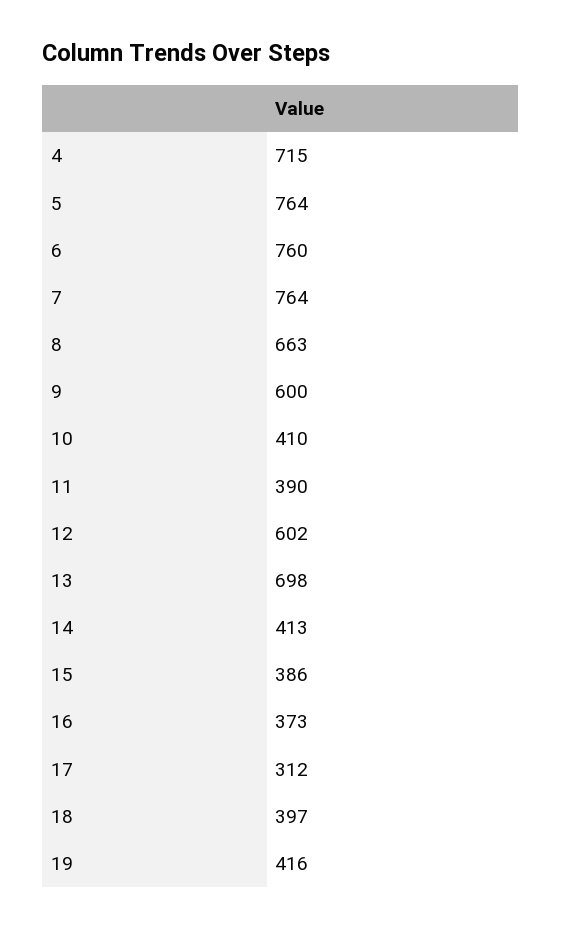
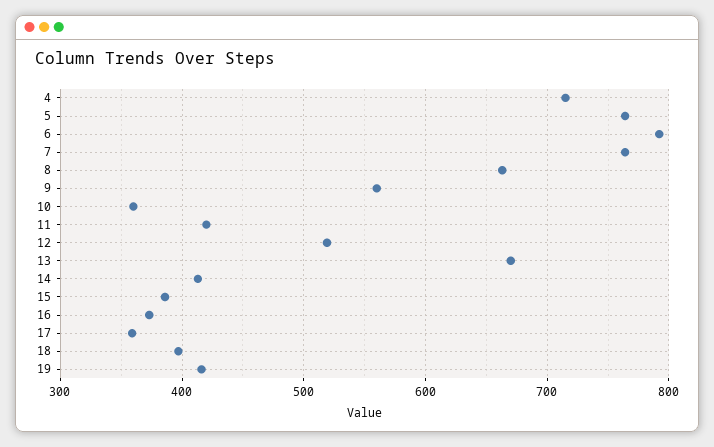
6: 760 -> 790
9: 600 -> 560
10: 410 -> 360
11: 390 -> 420
12: 602 -> 520
13: 698 -> 670
17: 312 -> 360

